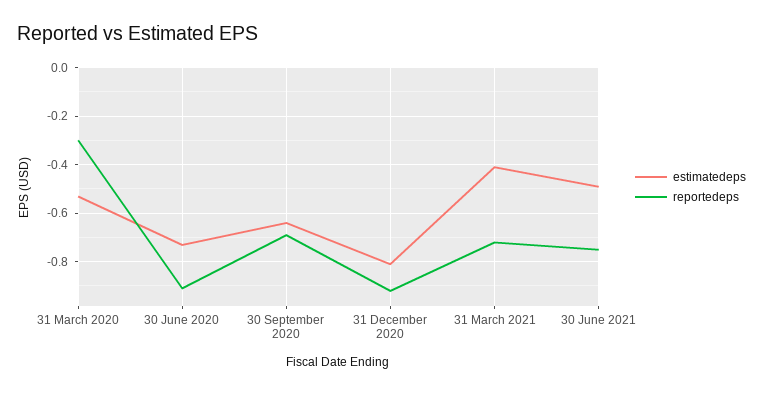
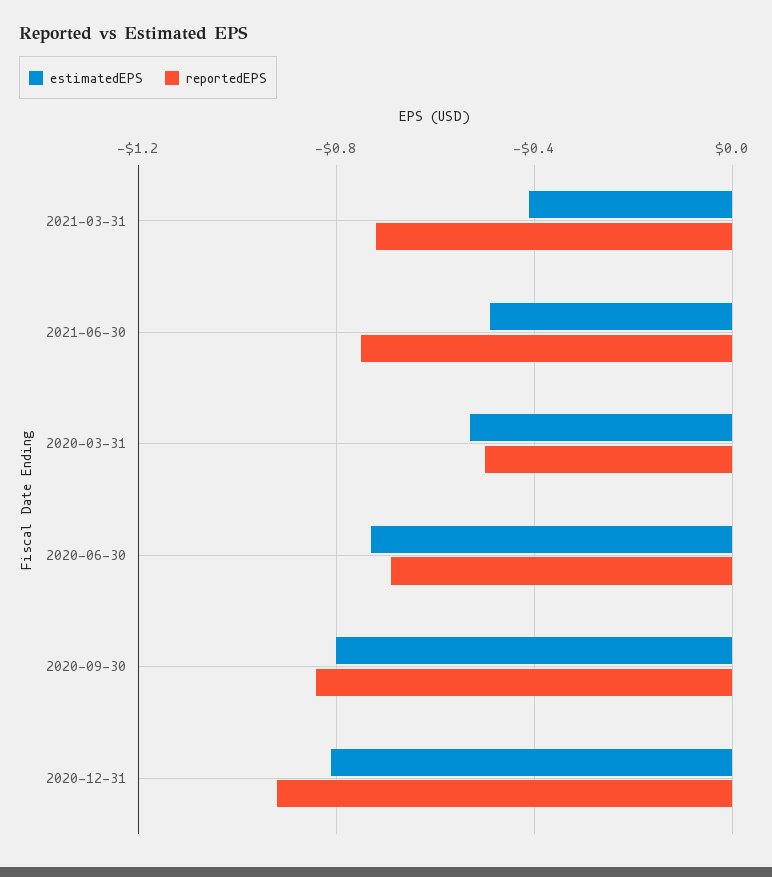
reportedeps, 31 March 2020: -0.3 -> -0.5
reportedeps, 30 June 2020: -0.9 -> -0.7
estimatedeps, 30 September 2020: -0.65 -> -0.8
reportedeps, 30 September 2020: -0.7 -> -0.85

